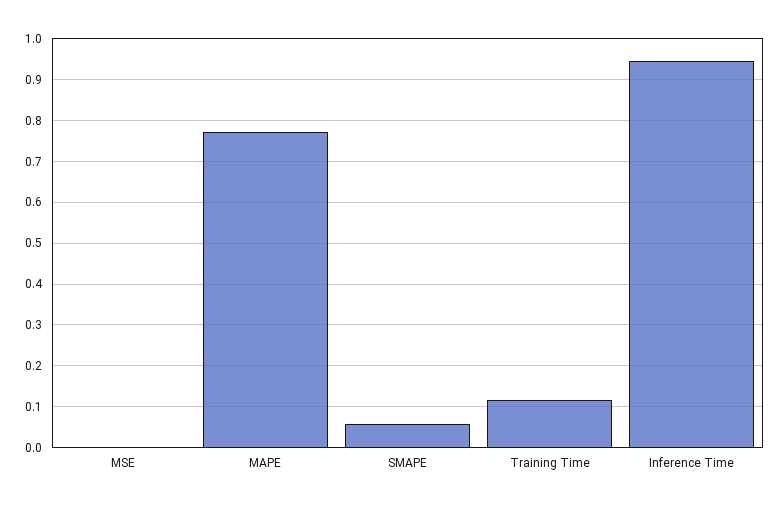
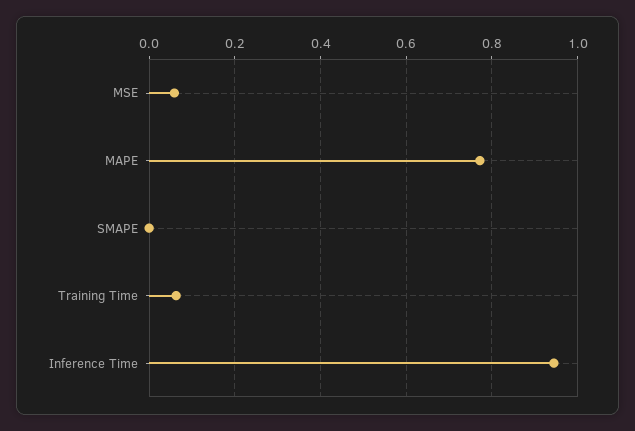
MSE: 0 -> 0.06
SMAPE: 0.06 -> 0
Training Time: 0.12 -> 0.06

